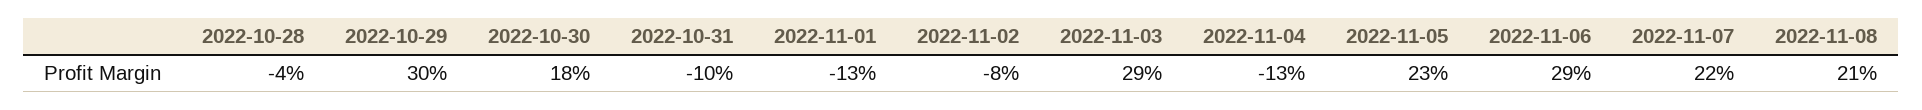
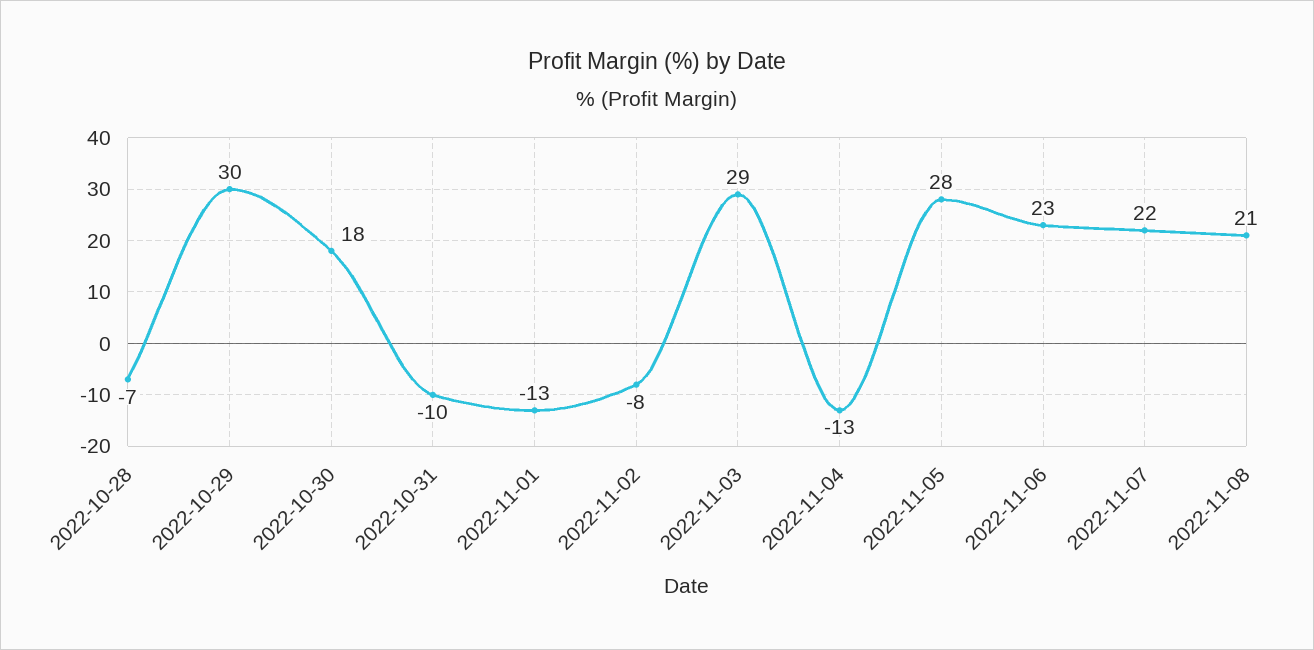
2022-10-28: -4 -> -7
2022-11-05: 23 -> 28
2022-11-06: 29 -> 23

